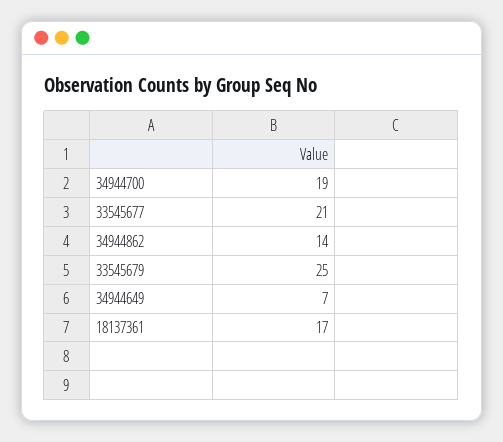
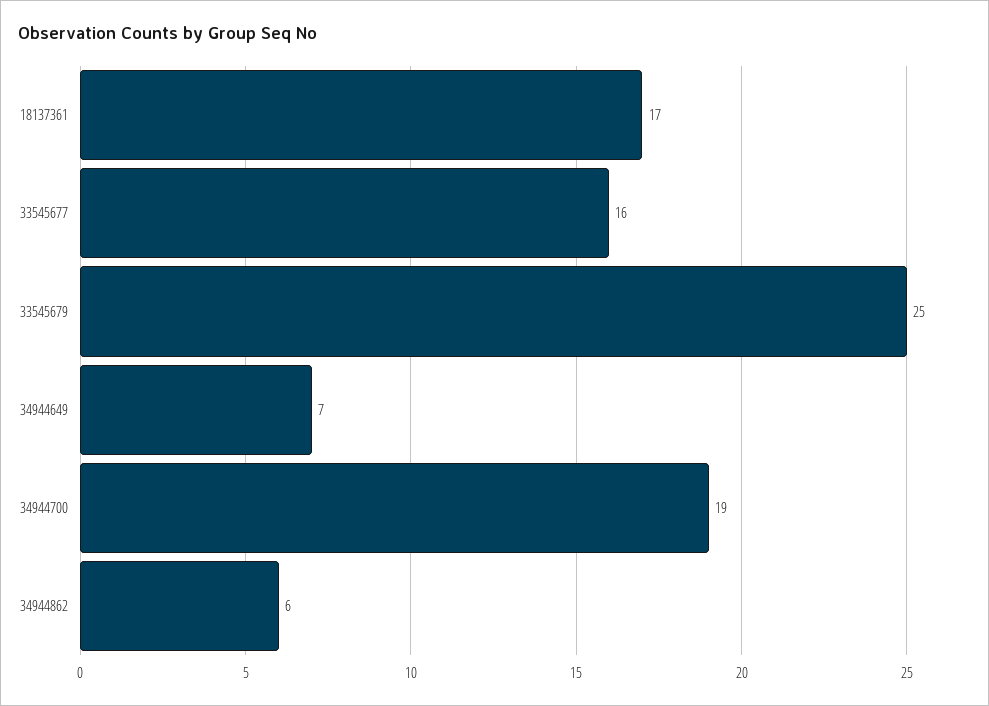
33545677: 21 -> 16
34944862: 14 -> 6

